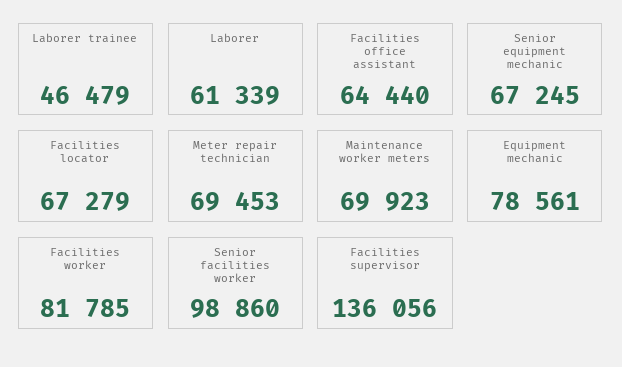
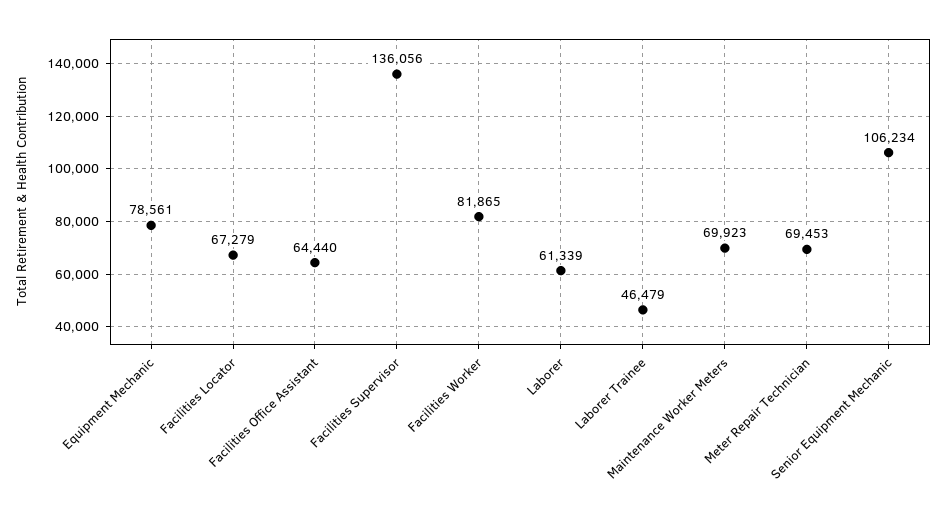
Senior equipment mechanic: 67245 -> 106234
Facilities worker: 81785 -> 81865
Senior facilities worker: 98860 -> none

